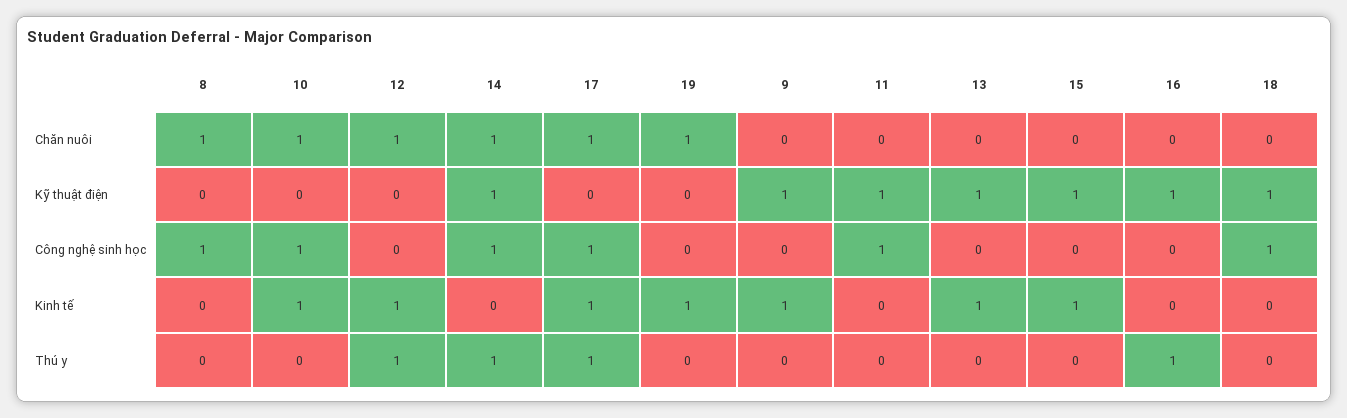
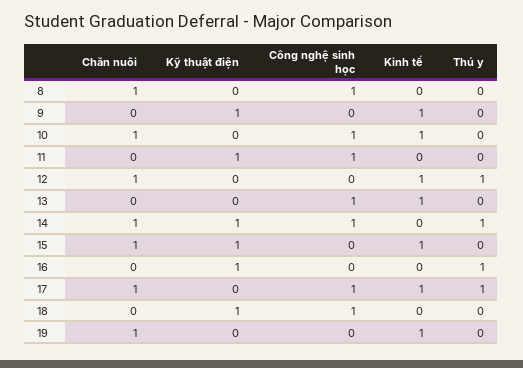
15, Chăn nuôi: 0 -> 1
13, Kỹ thuật điện: 1 -> 0
13, Công nghệ sinh học: 0 -> 1

